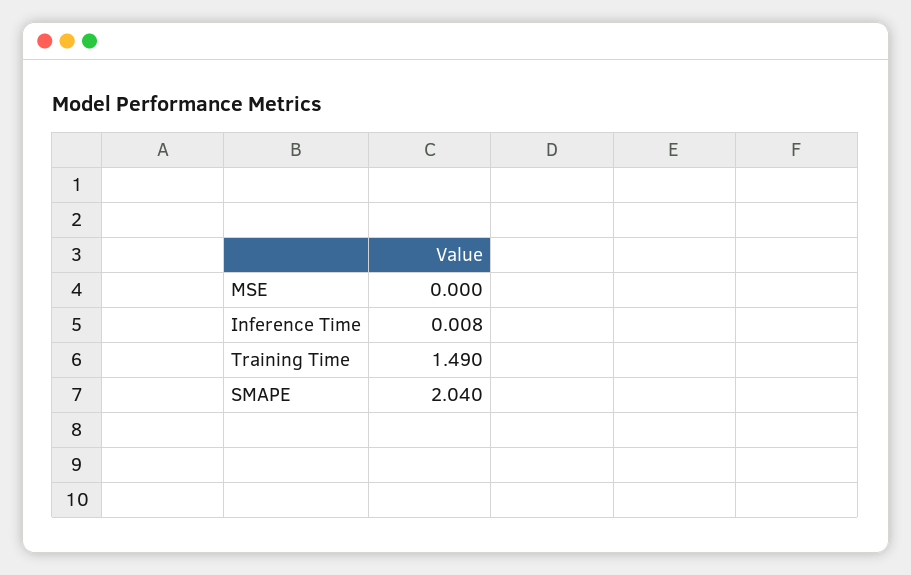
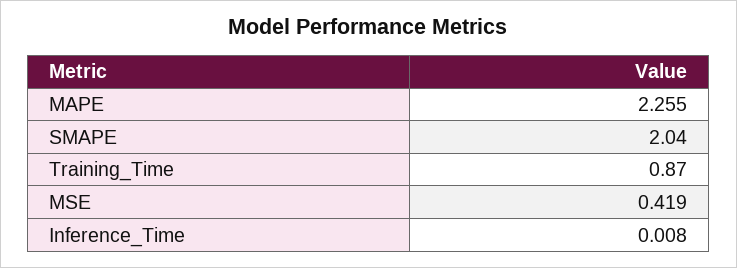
MSE: 0 -> 0.419
Training Time: 1.49 -> 0.87
MAPE: none -> 2.255

